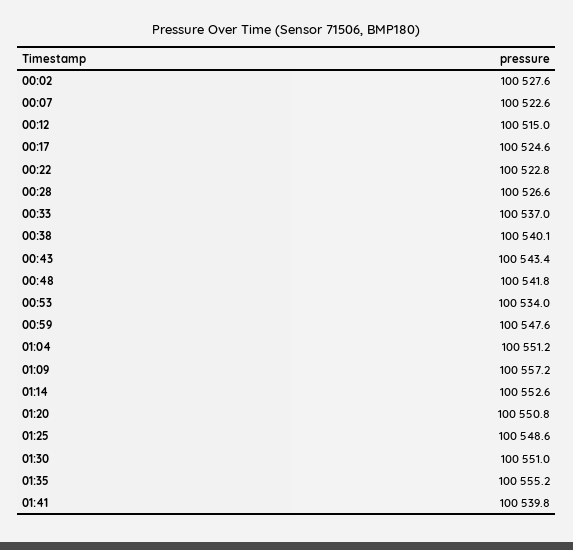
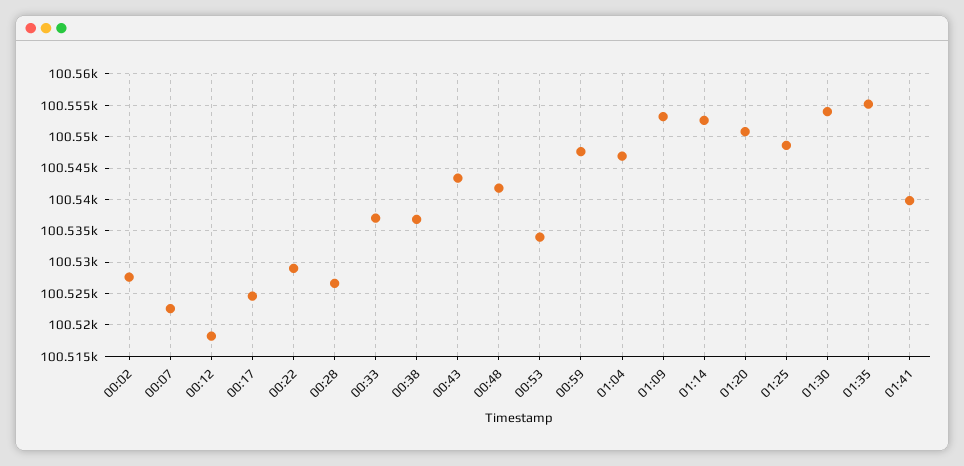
00:12: 100515 -> 100518
00:22: 100522.8 -> 100529
00:38: 100540.1 -> 100537
01:04: 100551.2 -> 100547
01:09: 100557.2 -> 100553
01:30: 100551 -> 100554

